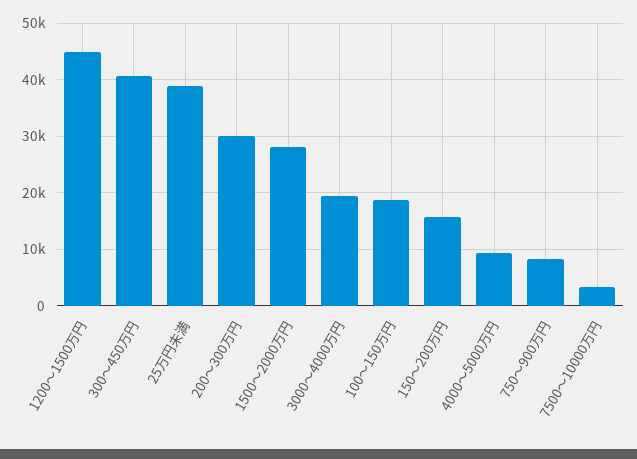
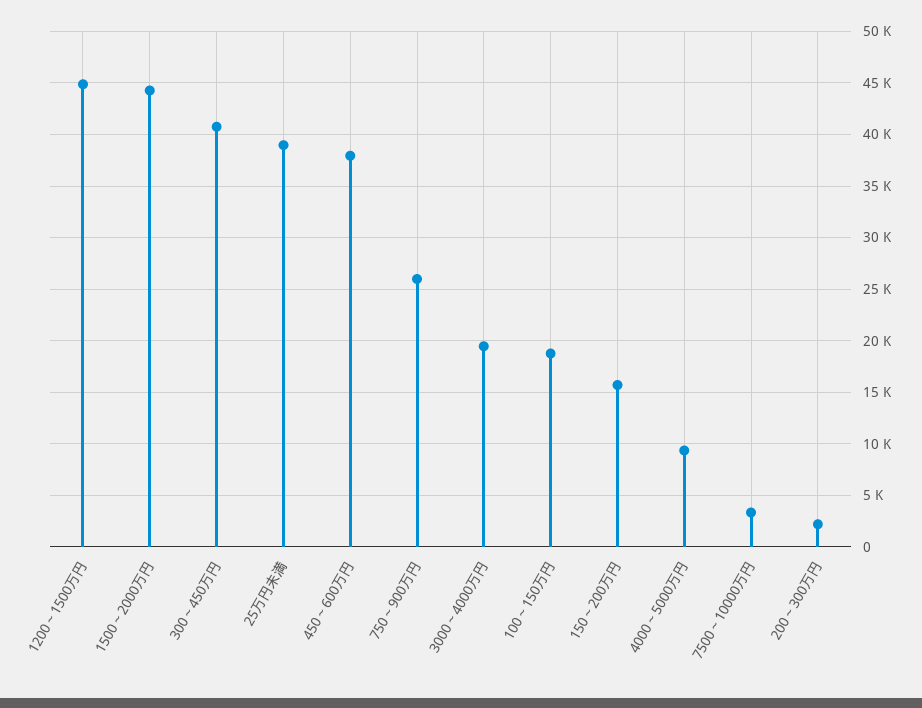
200～300万円: 30000 -> 2000
1500～2000万円: 28000 -> 44000
750～900万円: 8000 -> 26000
450～600万円: none -> 38000

